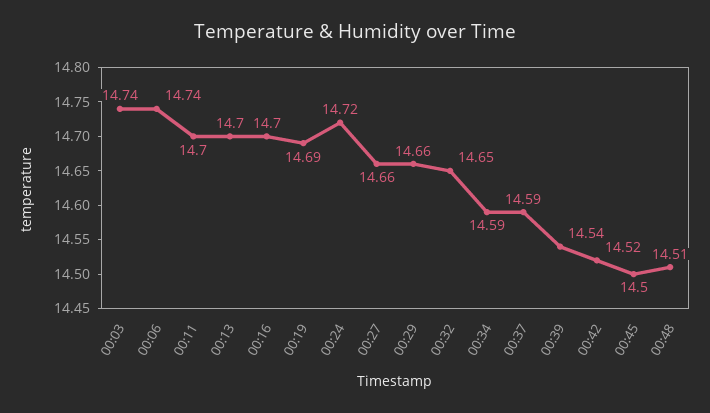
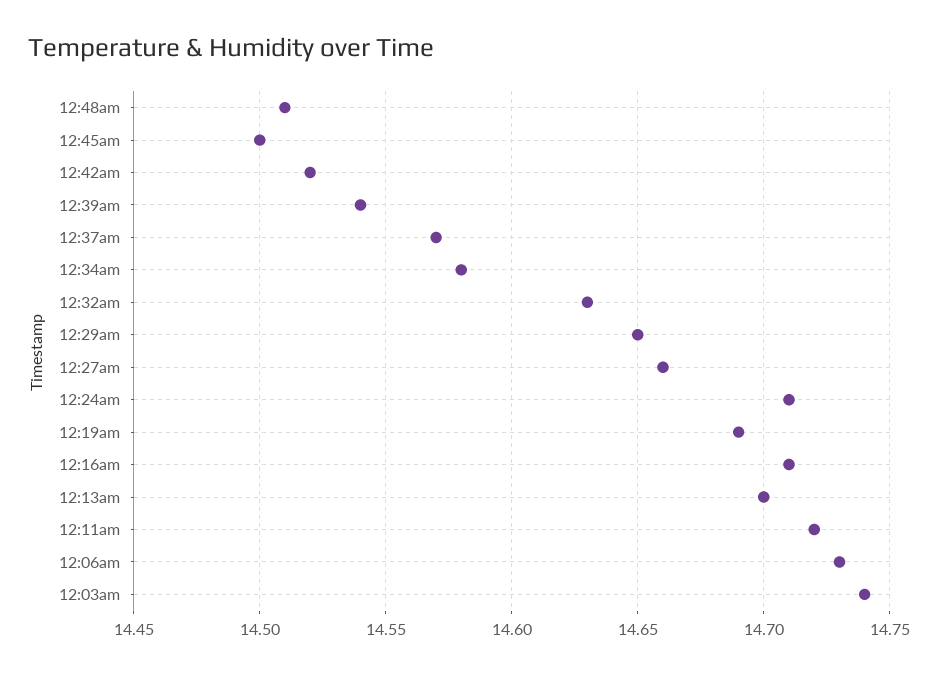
00:06: 14.74 -> 14.73
00:11: 14.7 -> 14.72
00:16: 14.7 -> 14.71
00:24: 14.72 -> 14.71
00:29: 14.66 -> 14.65
00:32: 14.65 -> 14.63
00:34: 14.59 -> 14.58
00:37: 14.59 -> 14.57

